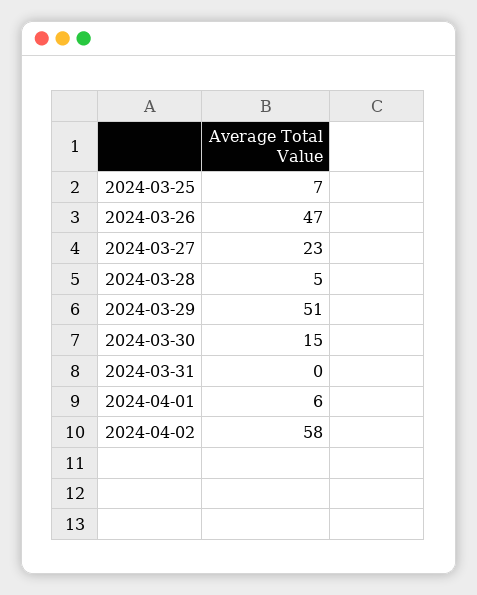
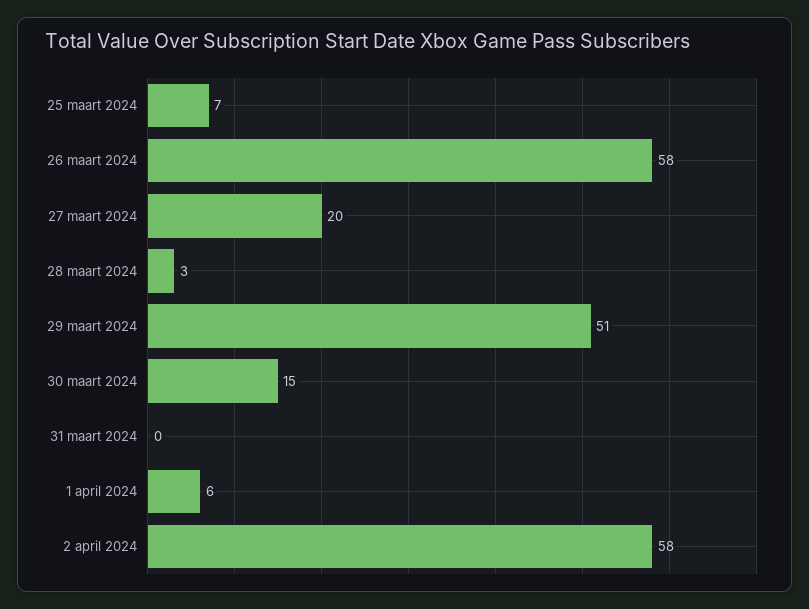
2024-03-26: 47 -> 58
2024-03-27: 23 -> 20
2024-03-28: 5 -> 3

